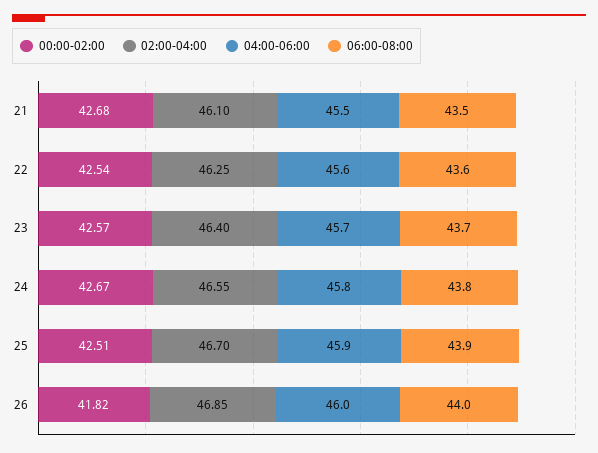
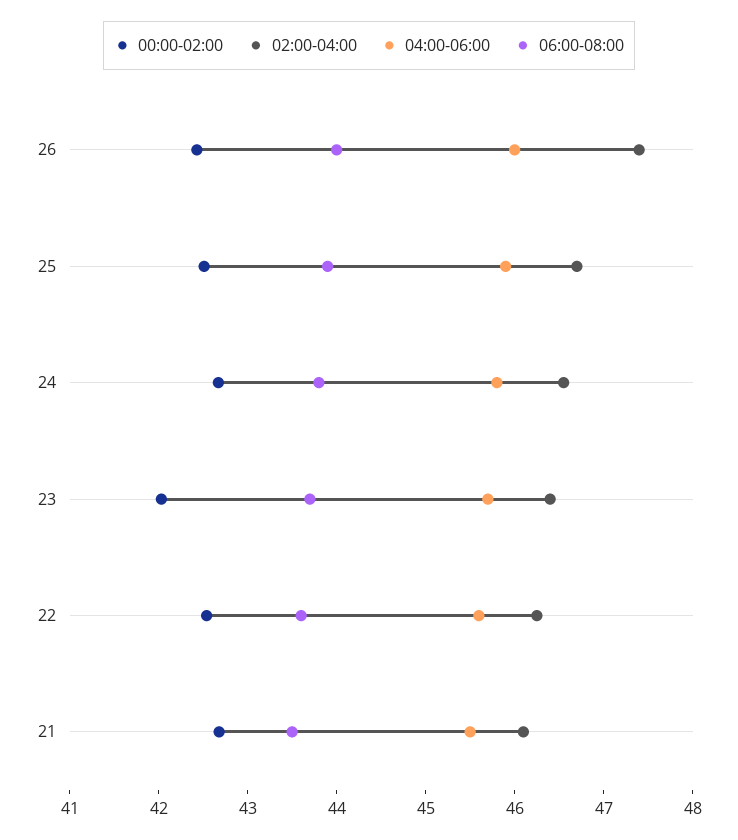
00:00-02:00, 23: 42.57 -> 42
00:00-02:00, 26: 41.82 -> 42.4
02:00-04:00, 26: 46.85 -> 47.4

